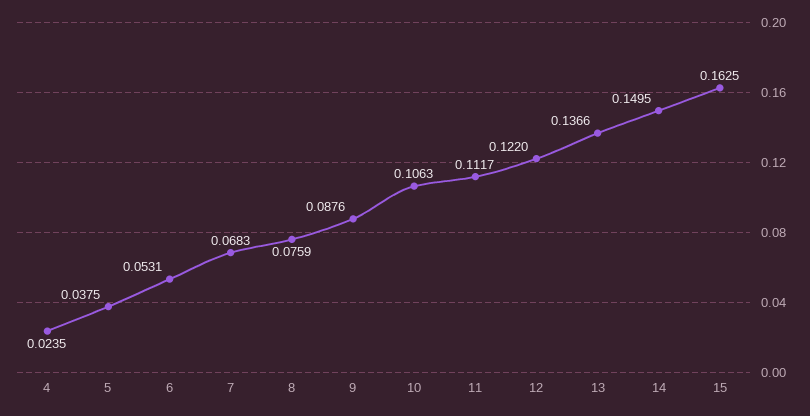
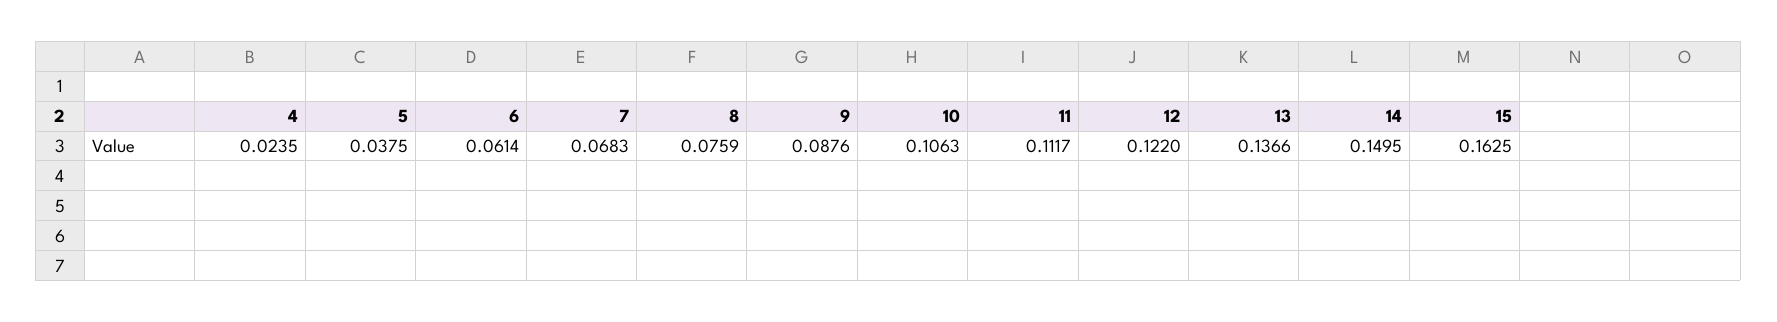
6: 0.0531 -> 0.0614

